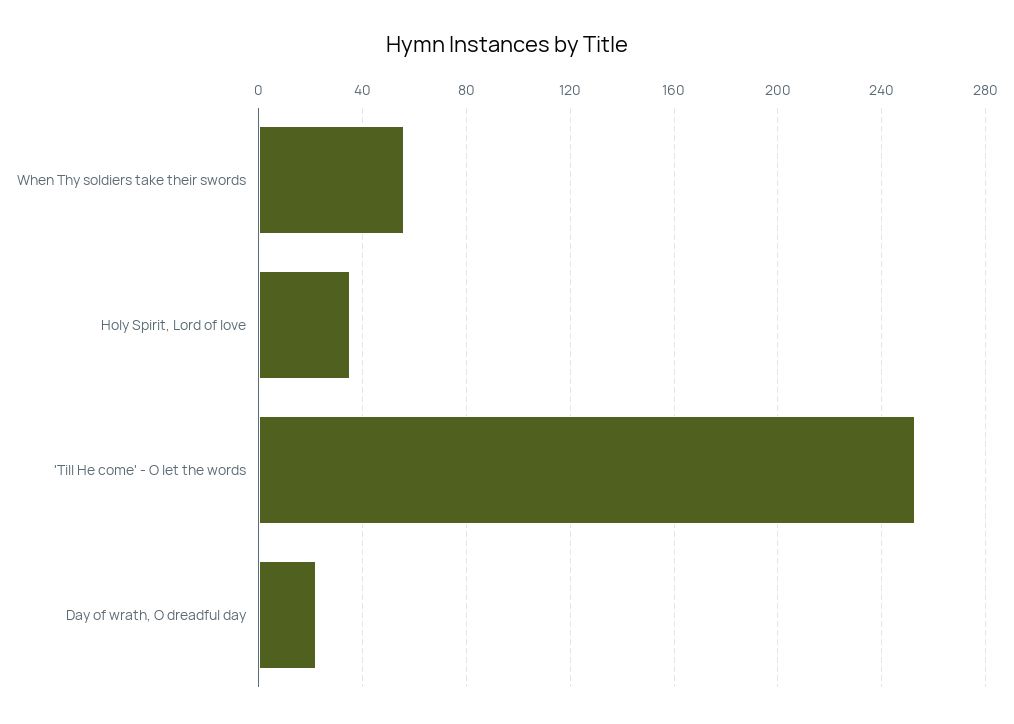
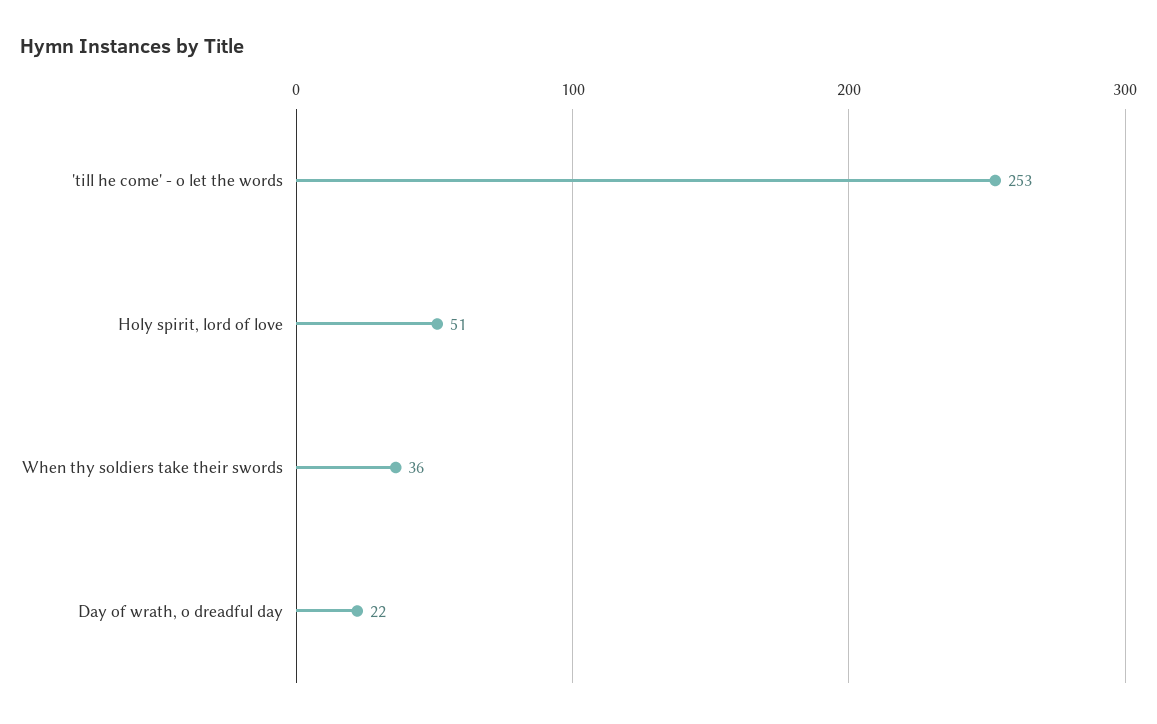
When Thy soldiers take their swords: 55 -> 36
Holy Spirit, Lord of love: 35 -> 51

